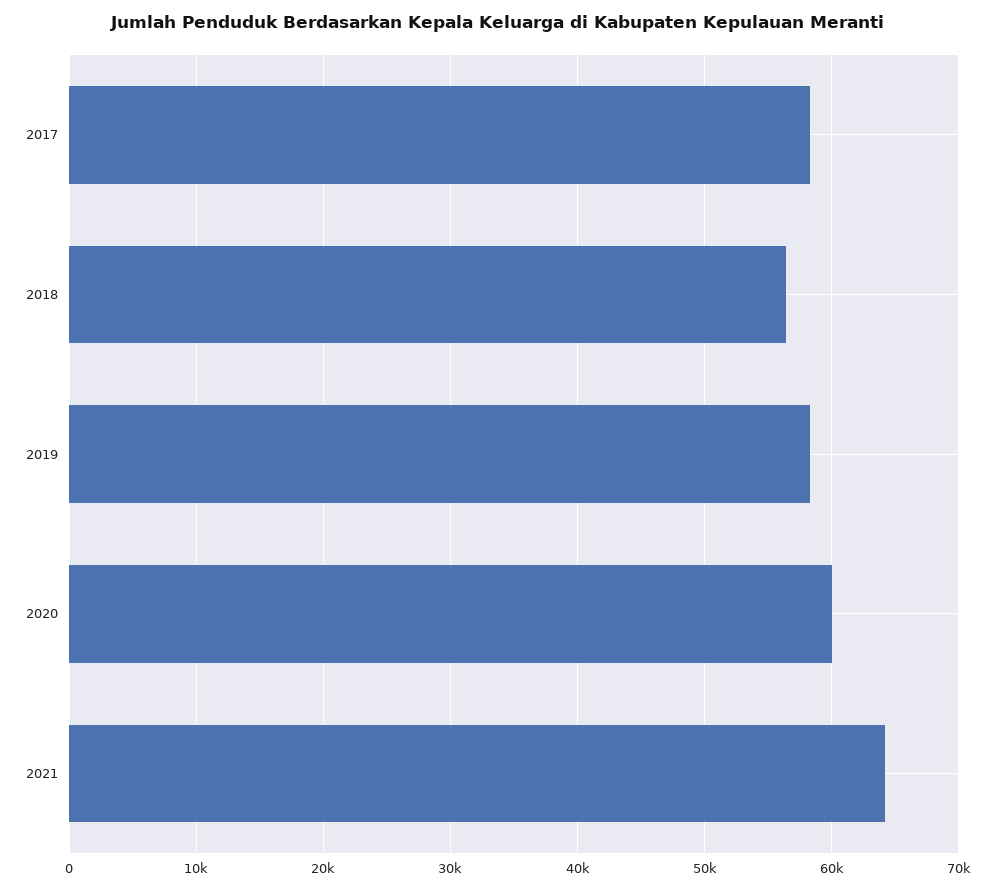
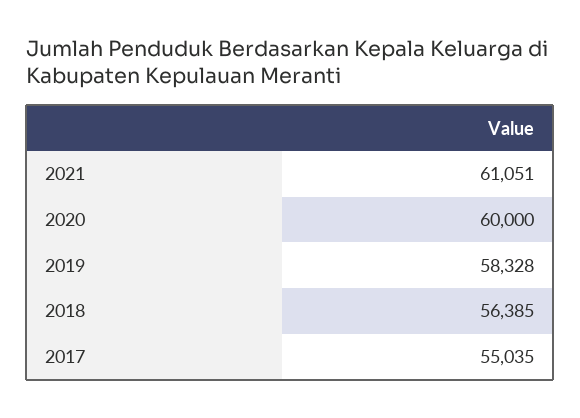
2017: 58000 -> 55035
2021: 64000 -> 61051

